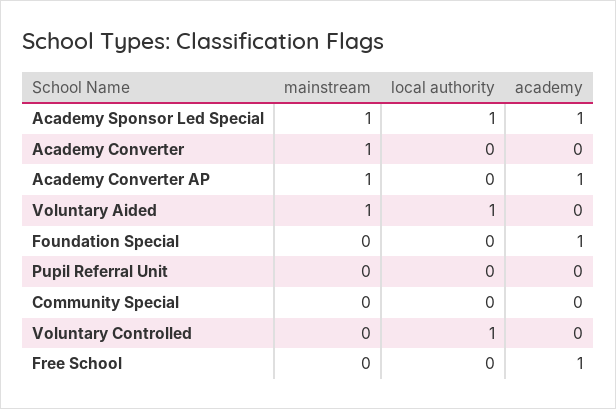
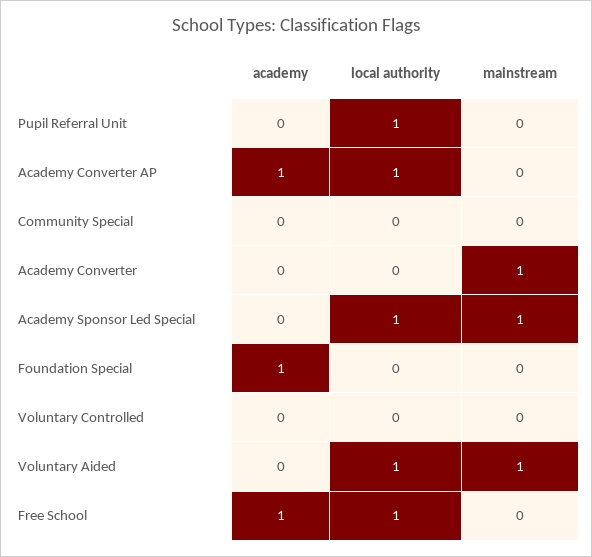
academy, Academy Sponsor Led Special: 1 -> 0
mainstream, Academy Converter AP: 1 -> 0
local authority, Academy Converter AP: 0 -> 1
local authority, Pupil Referral Unit: 0 -> 1
local authority, Voluntary Controlled: 1 -> 0
local authority, Free School: 0 -> 1

